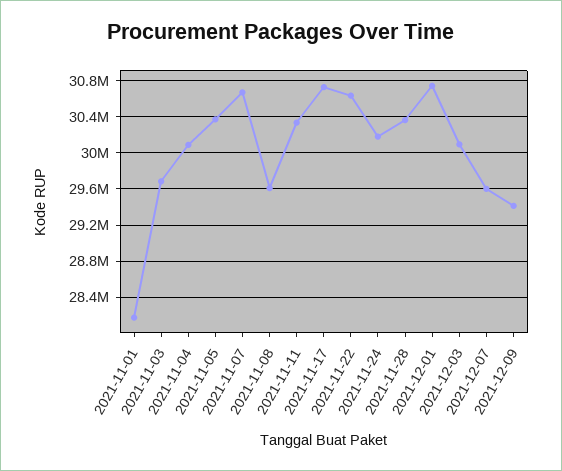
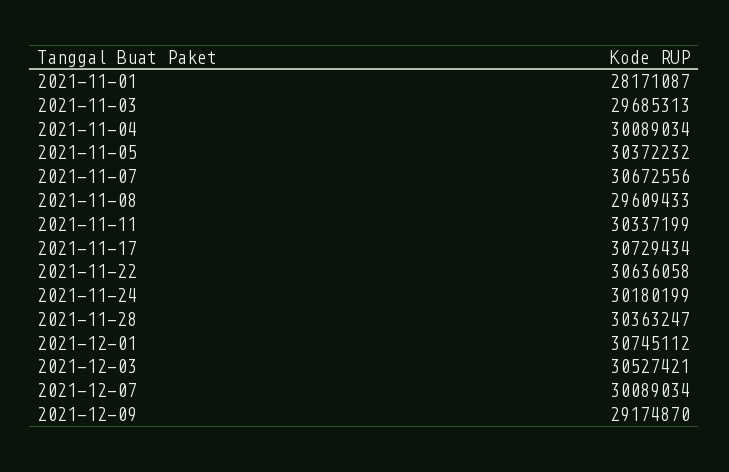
2021-12-03: 30100000 -> 30527421
2021-12-07: 29600000 -> 30089034
2021-12-09: 29400000 -> 29174870

